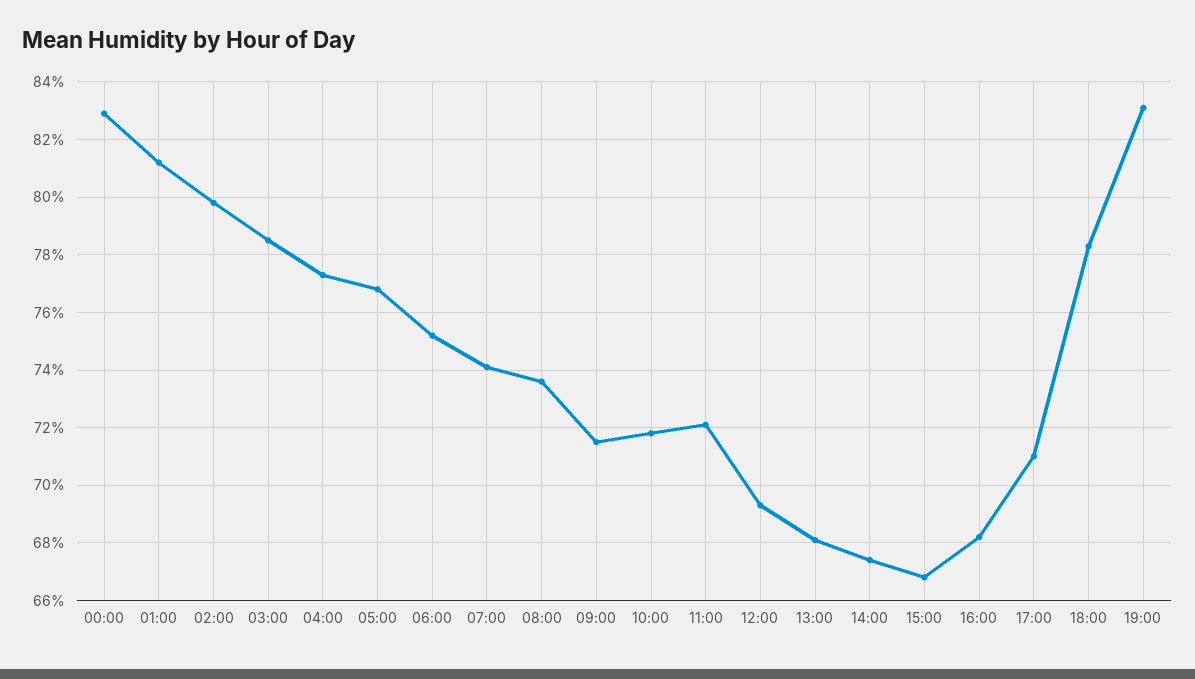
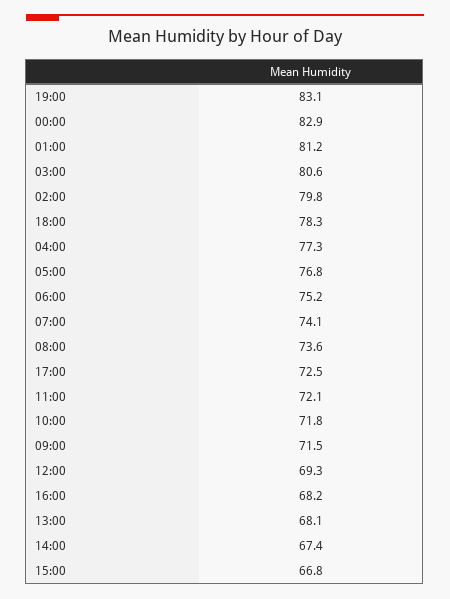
03:00: 78.5 -> 80.6
17:00: 71 -> 72.5

